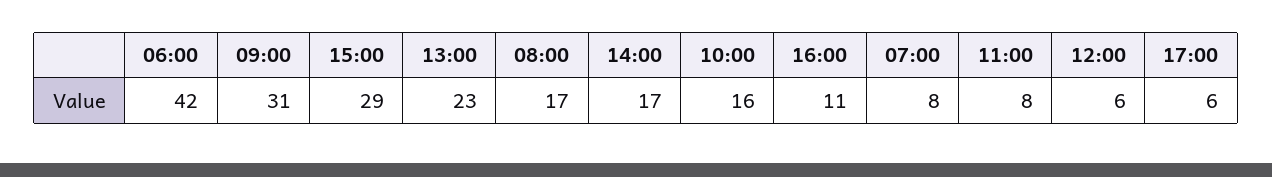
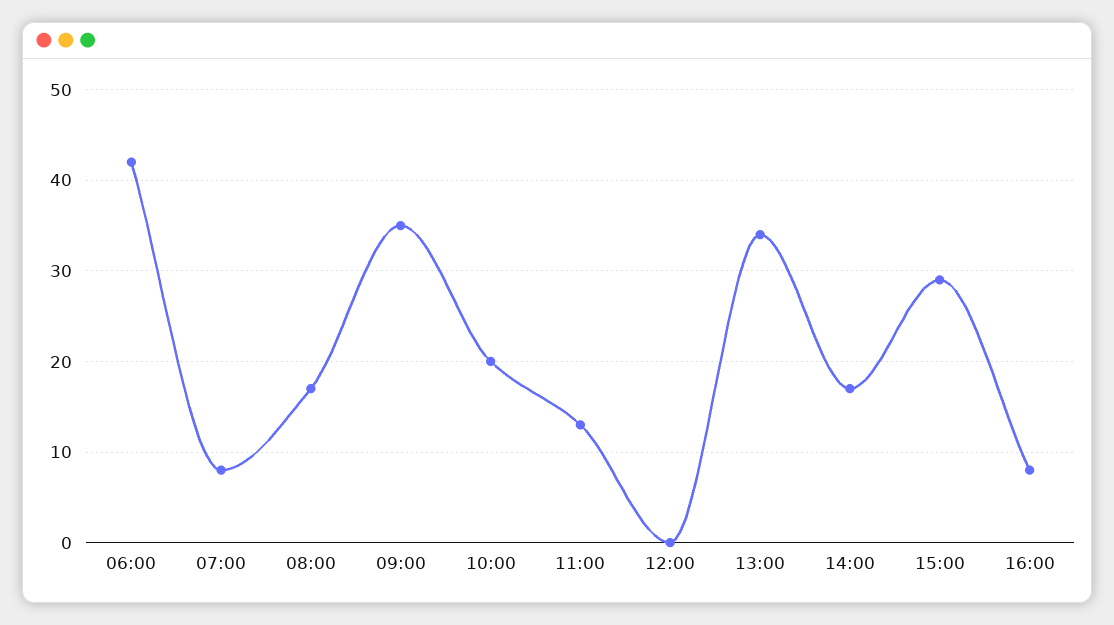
09:00: 31 -> 35
13:00: 23 -> 34
10:00: 16 -> 20
16:00: 11 -> 8
11:00: 8 -> 13
12:00: 6 -> 0
17:00: 6 -> none

